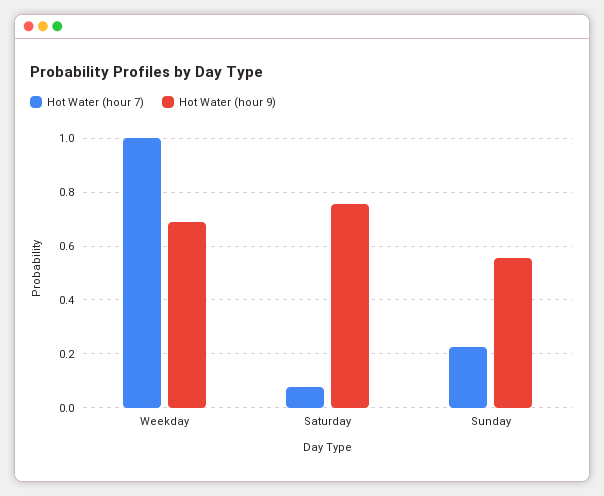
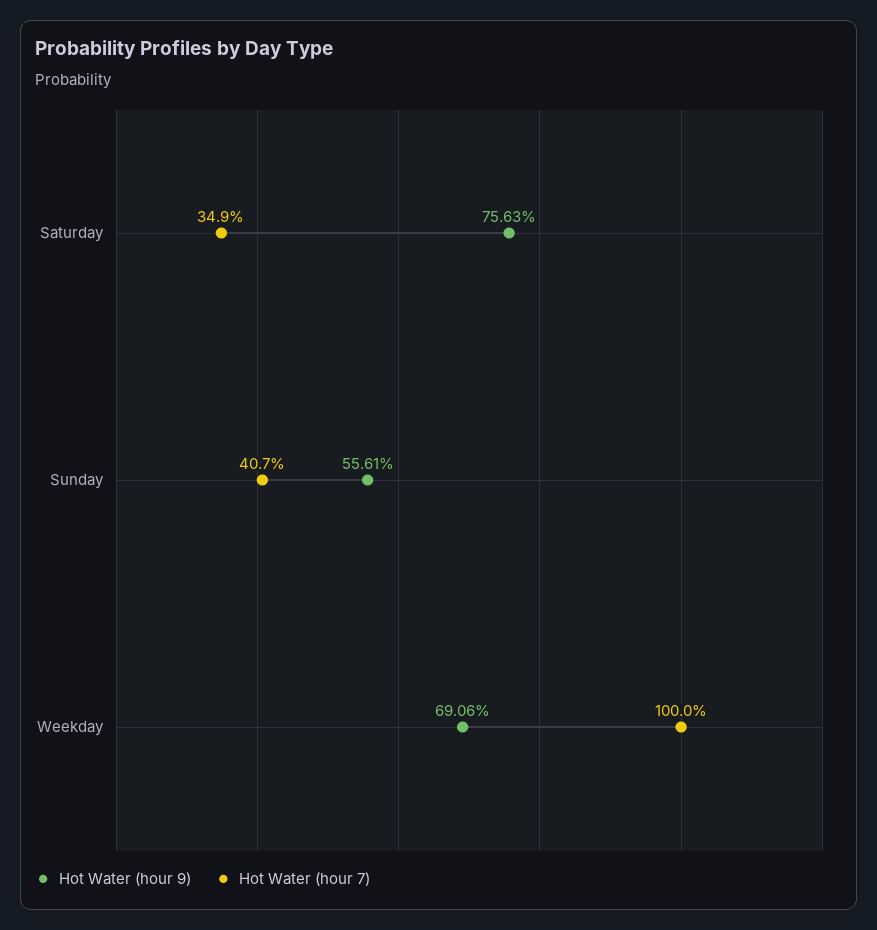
Hot Water (hour 7), Saturday: 0.075 -> 0.349
Hot Water (hour 7), Sunday: 0.225 -> 0.407

